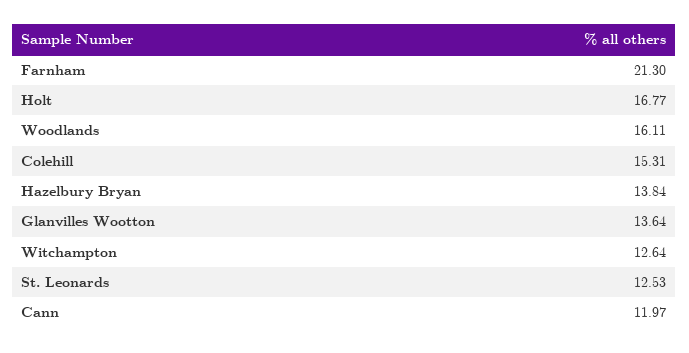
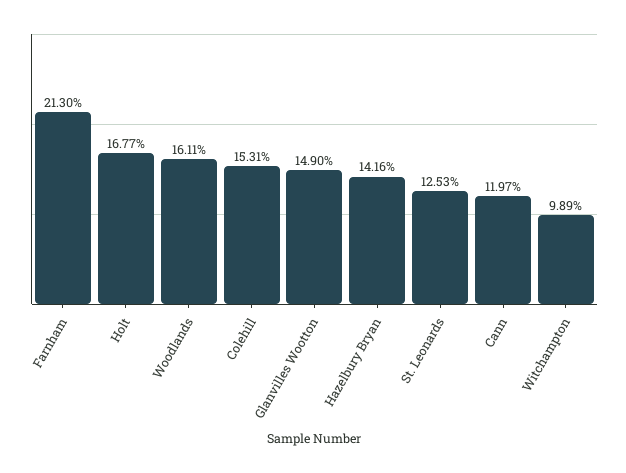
Hazelbury Bryan: 13.84 -> 14.16
Glanvilles Wootton: 13.64 -> 14.9
Witchampton: 12.64 -> 9.89

